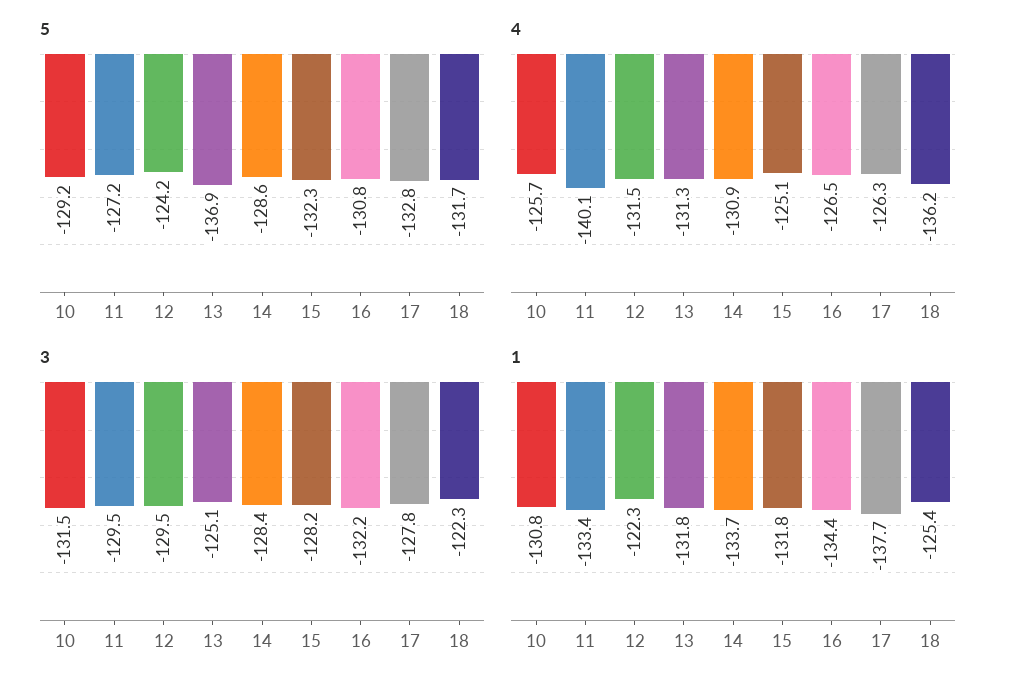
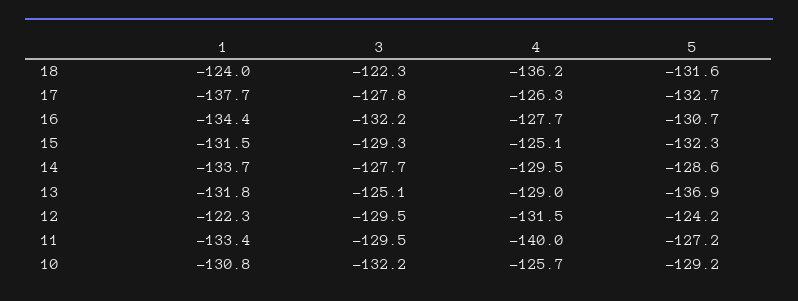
5, 16: -130.8 -> -130.7
5, 17: -132.8 -> -132.7
5, 18: -131.7 -> -131.6
4, 11: -140.1 -> -140
4, 13: -131.3 -> -129
4, 14: -130.9 -> -129.5
4, 16: -126.5 -> -127.7
3, 10: -131.5 -> -132.2
3, 14: -128.4 -> -127.7
3, 15: -128.2 -> -129.3
1, 15: -131.8 -> -131.5
1, 18: -125.4 -> -124

